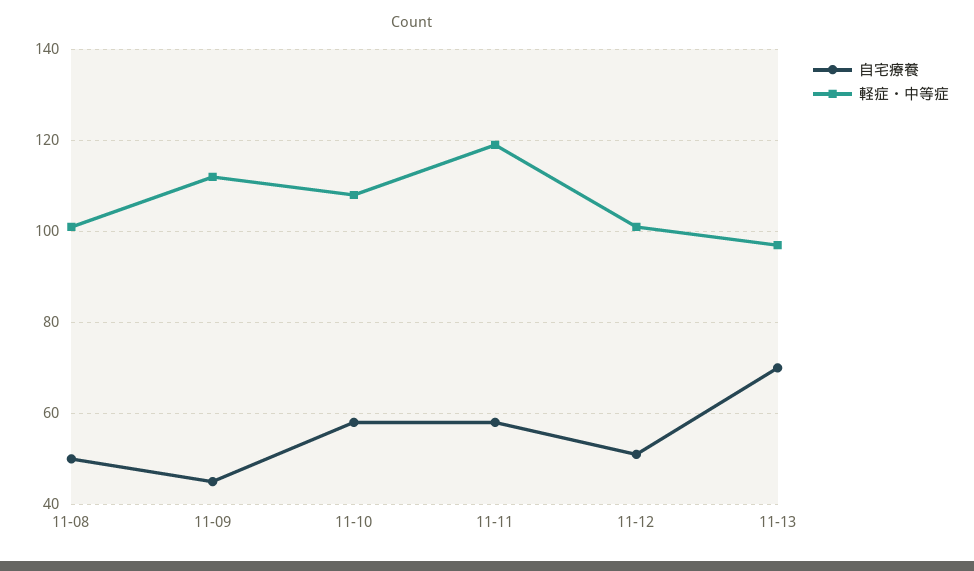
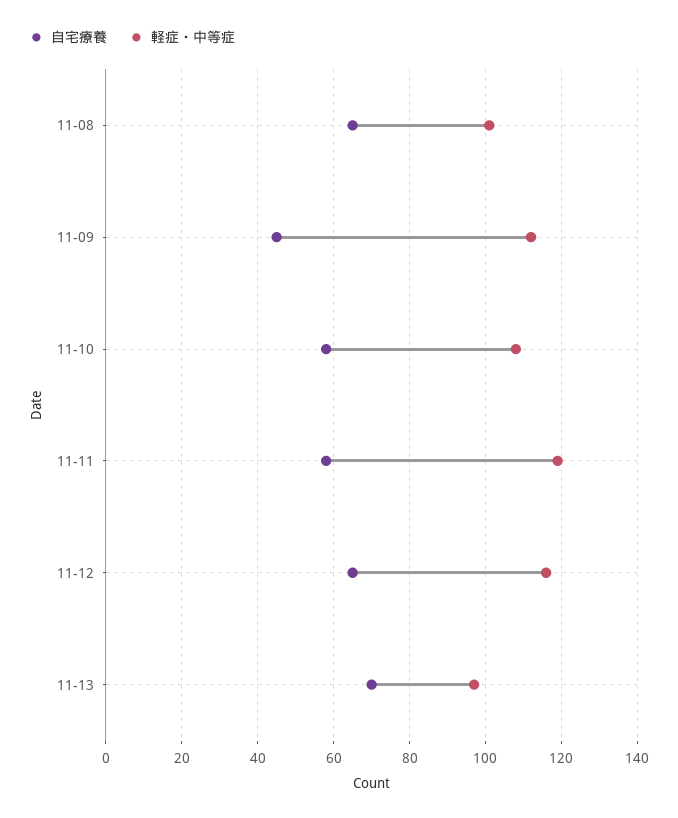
自宅療養, 11-08: 50 -> 65
自宅療養, 11-12: 50 -> 65
軽症・中等症, 11-12: 100 -> 115

